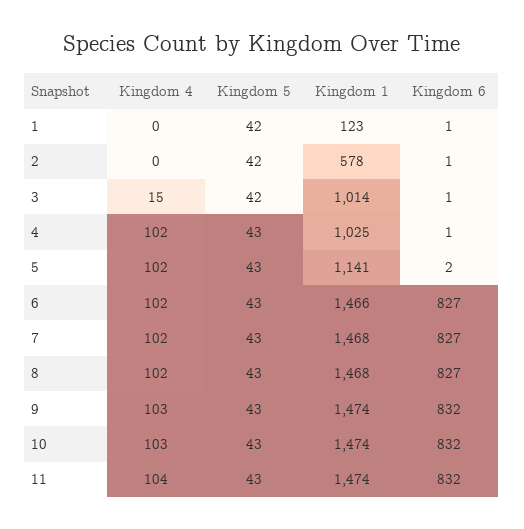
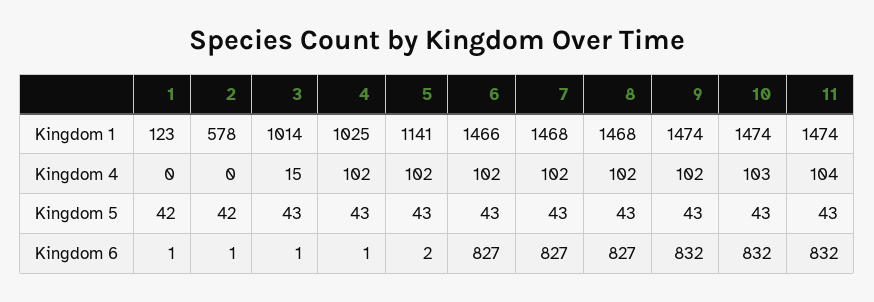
Kingdom 5, 3: 42 -> 43
Kingdom 4, 9: 103 -> 102

